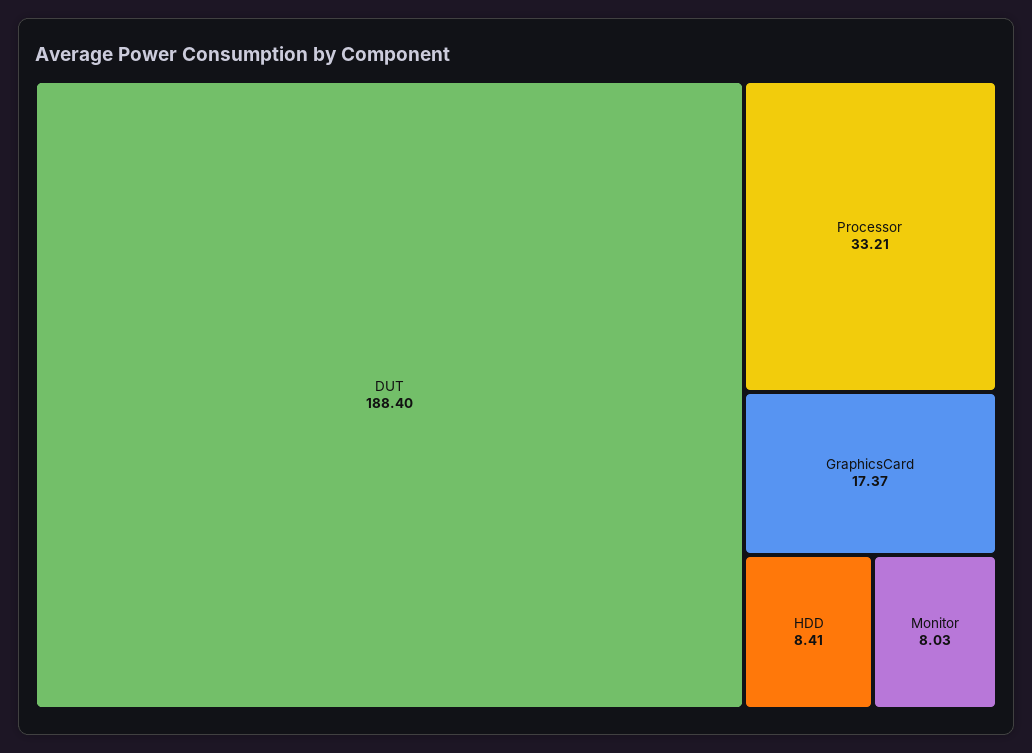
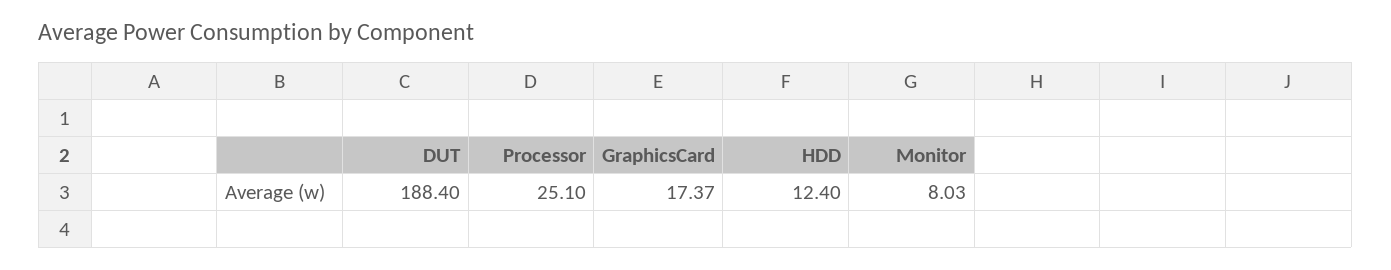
Processor: 33.21 -> 25.1
HDD: 8.41 -> 12.4

